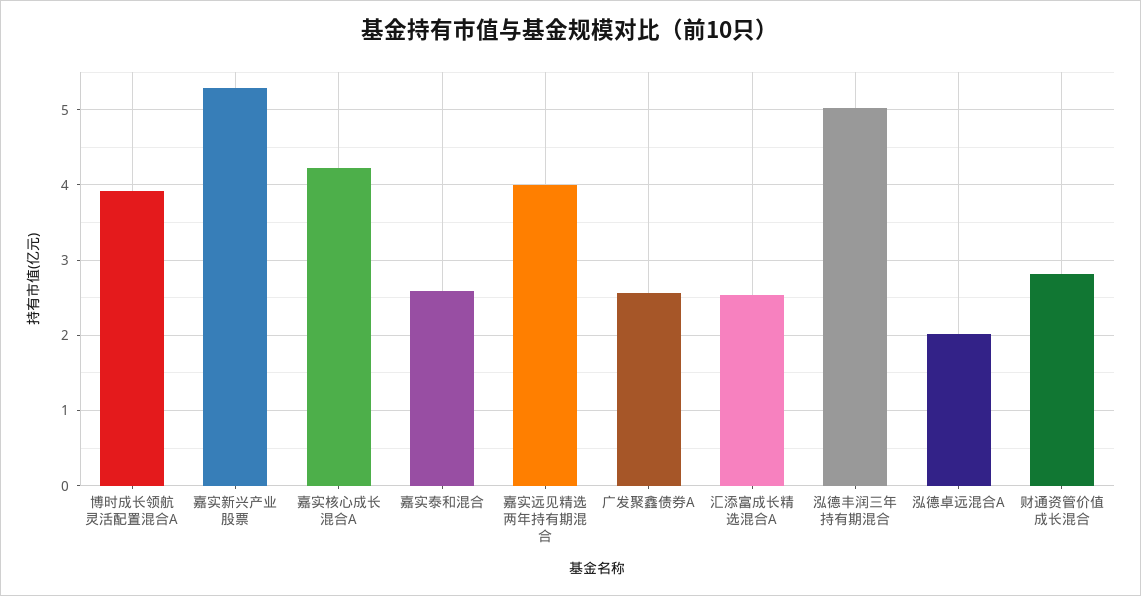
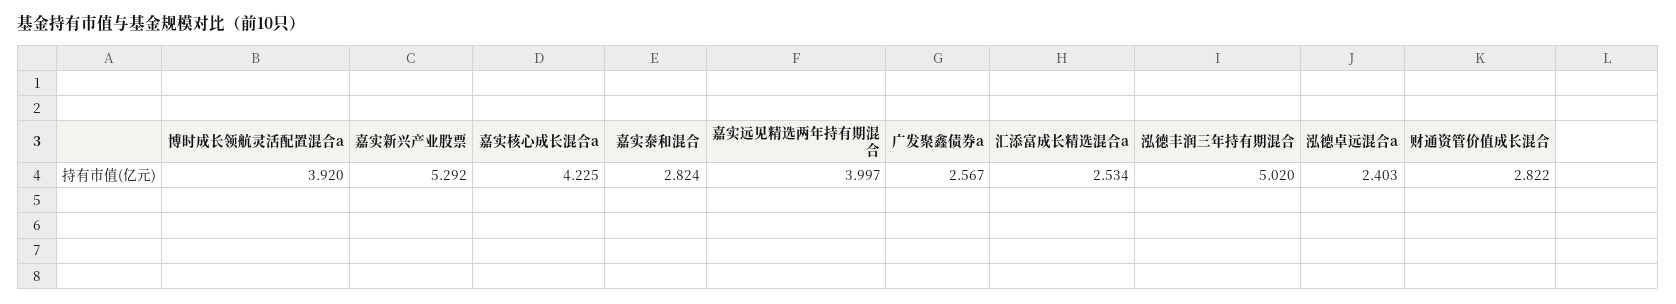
嘉实泰和混合: 2.6 -> 2.824
泓德卓远混合A: 2 -> 2.403

